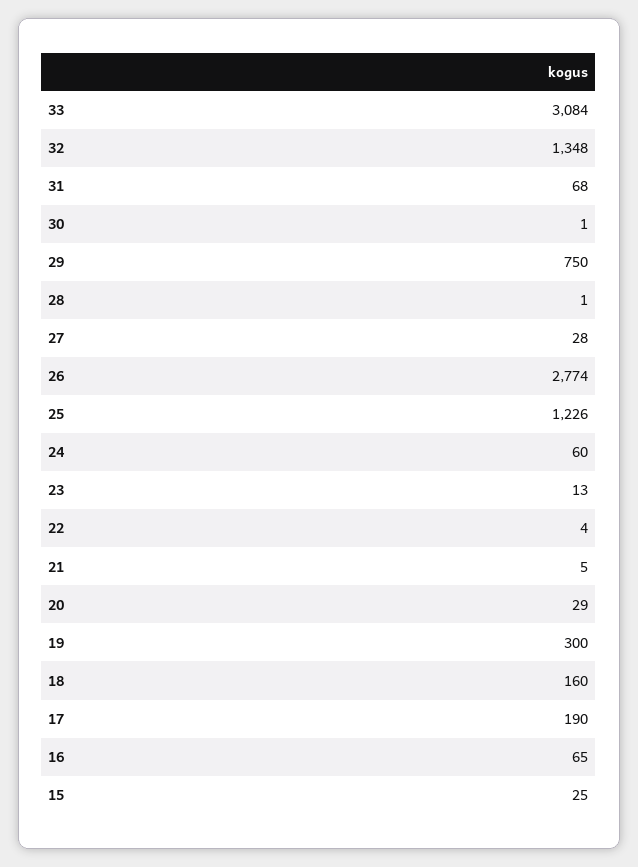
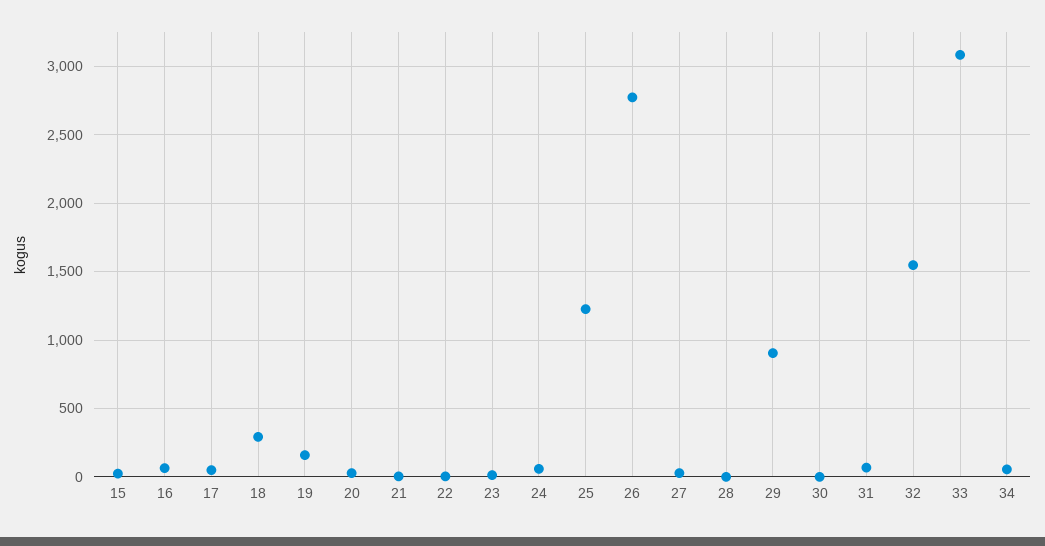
32: 1348 -> 1550
29: 750 -> 900
19: 300 -> 150
18: 160 -> 300
17: 190 -> 50
34: none -> 50

